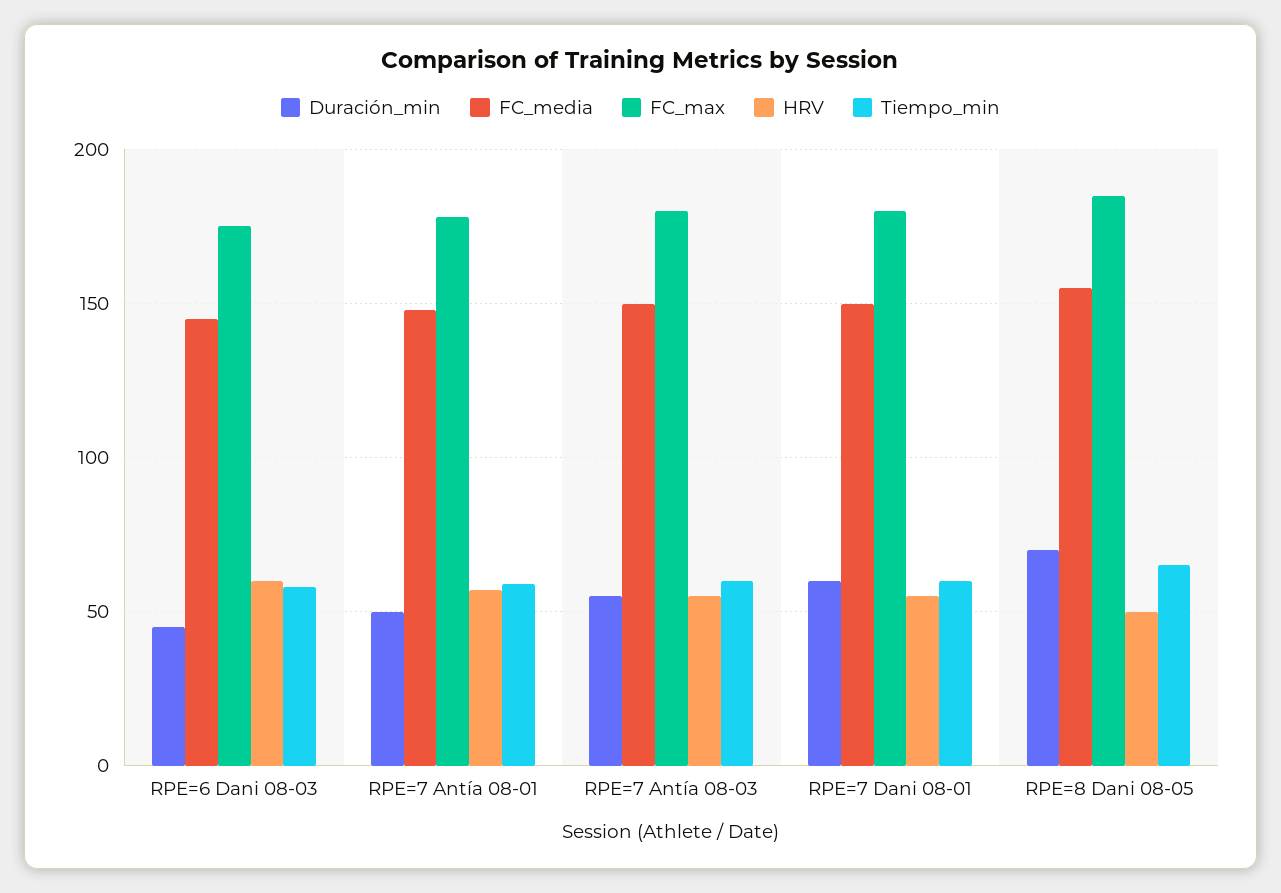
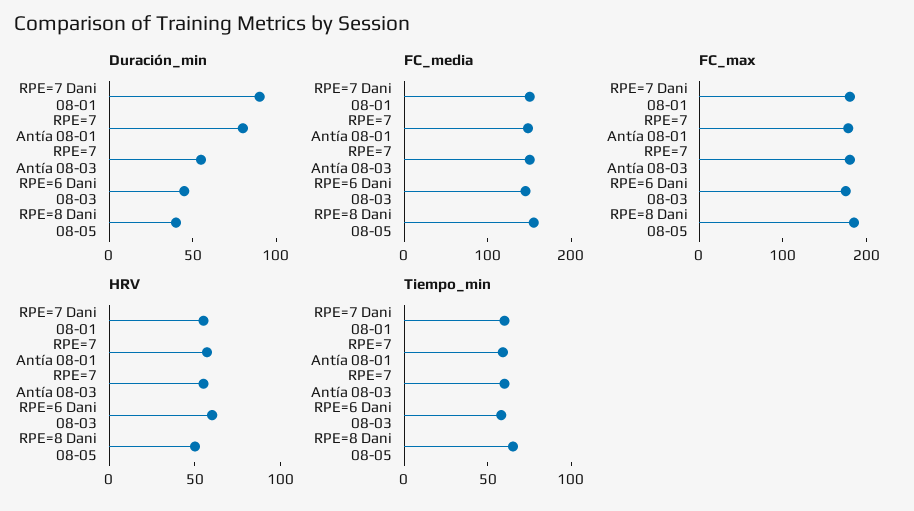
Duración_min, RPE=7 Antía 08-01: 50 -> 80
Duración_min, RPE=7 Dani 08-01: 60 -> 90
Duración_min, RPE=8 Dani 08-05: 70 -> 40

